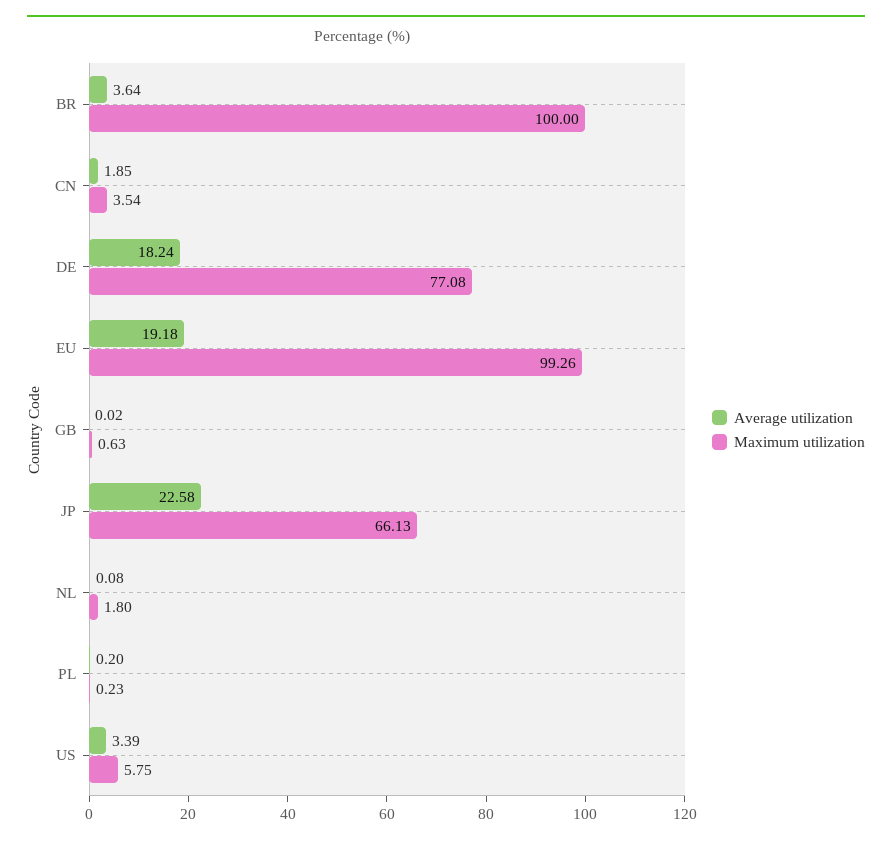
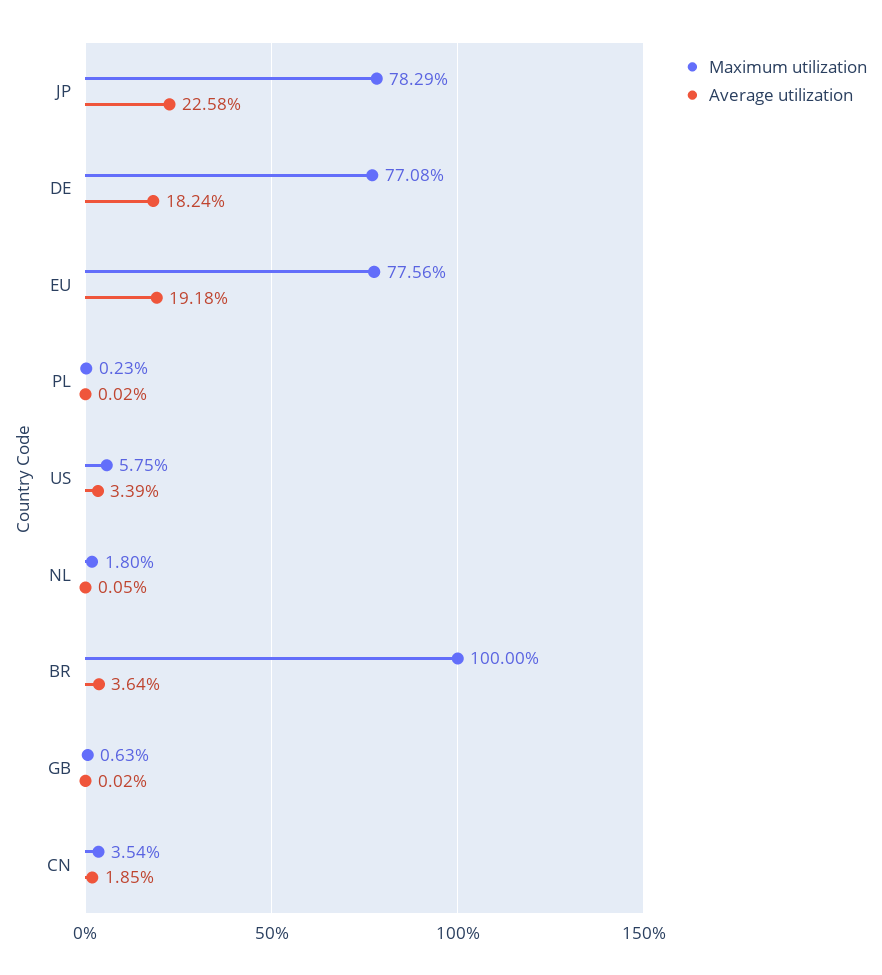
Maximum utilization, EU: 99.26 -> 77.56
Maximum utilization, JP: 66.13 -> 78.29
Average utilization, NL: 0.08 -> 0.05
Average utilization, PL: 0.2 -> 0.02

